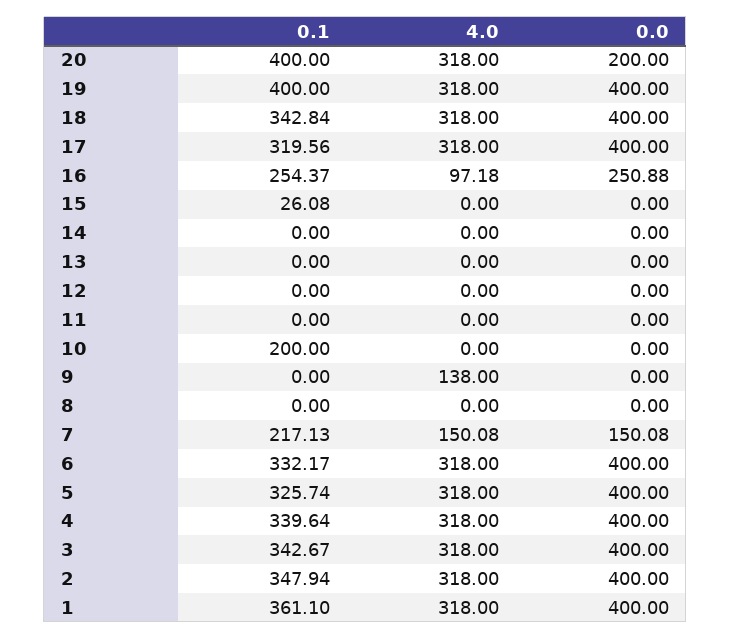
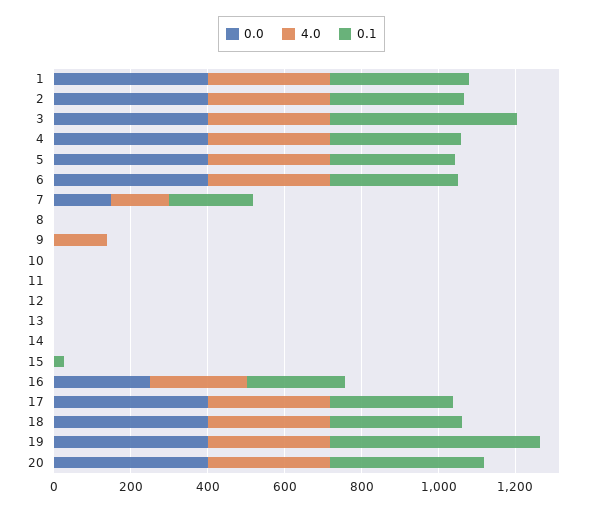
0.0, 20: 200 -> 400
0.1, 19: 400 -> 550
4.0, 16: 97.18 -> 250
0.1, 10: 200 -> 0
0.1, 3: 342.67 -> 500

